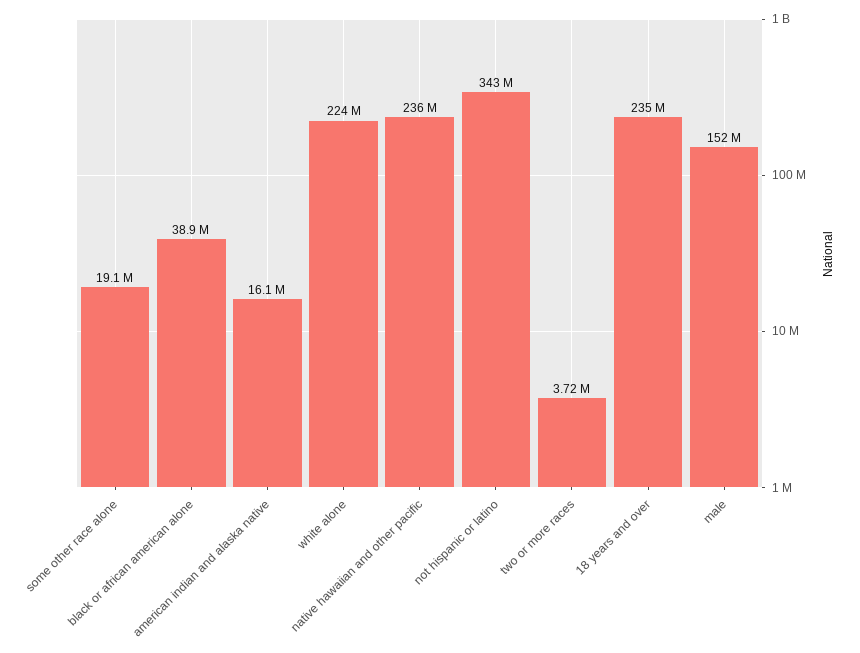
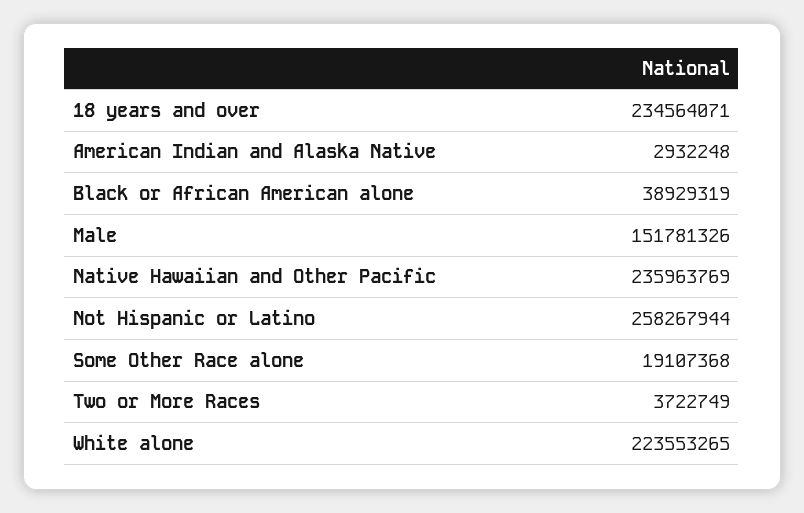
american indian and alaska native: 16100000 -> 2932248
not hispanic or latino: 343000000 -> 258267944

